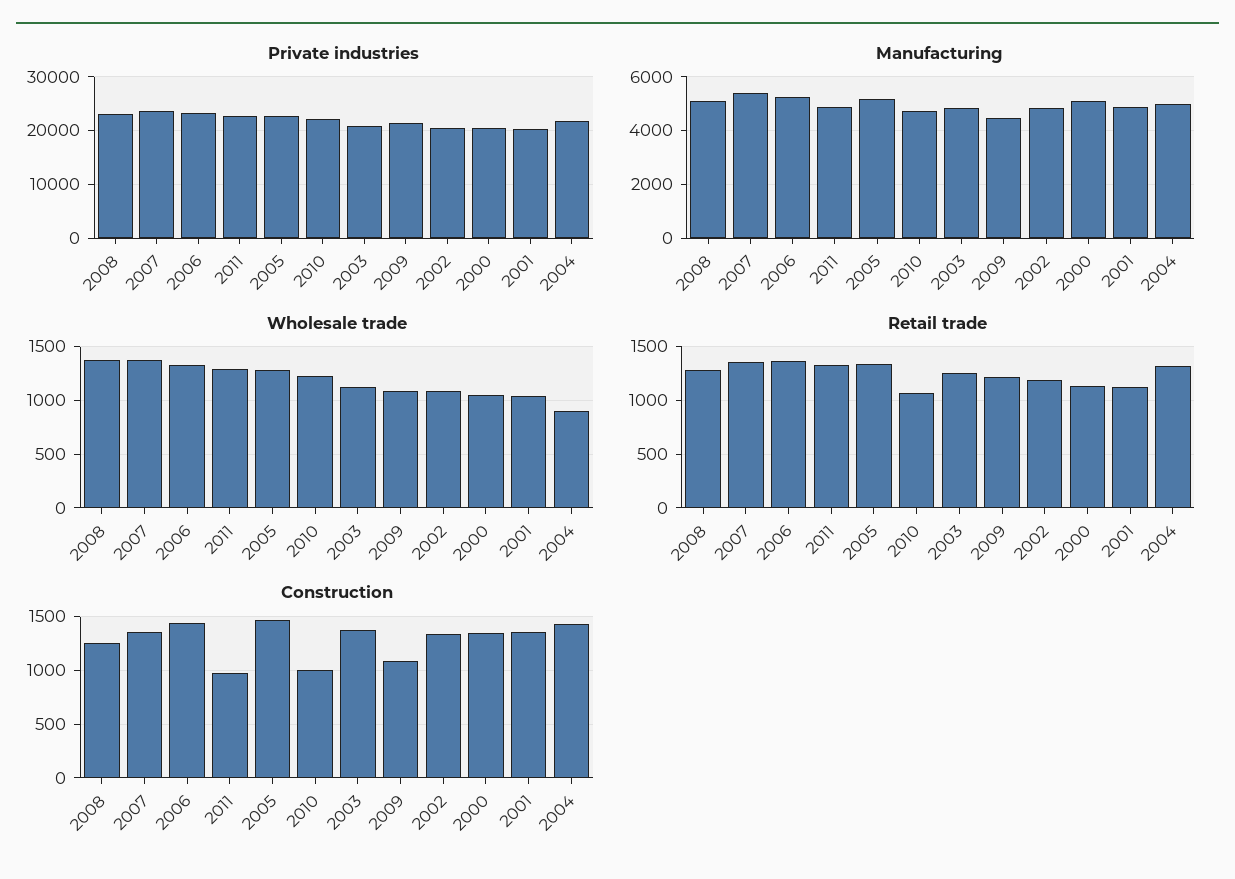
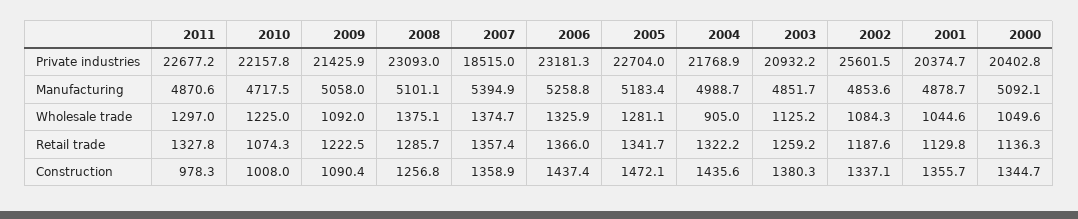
Private industries, 2007: 24000 -> 18515
Private industries, 2002: 20000 -> 25601.5
Manufacturing, 2009: 4500 -> 5058

